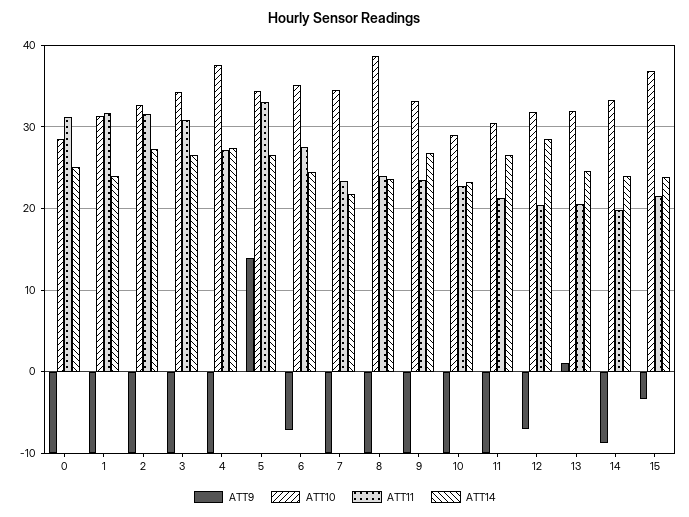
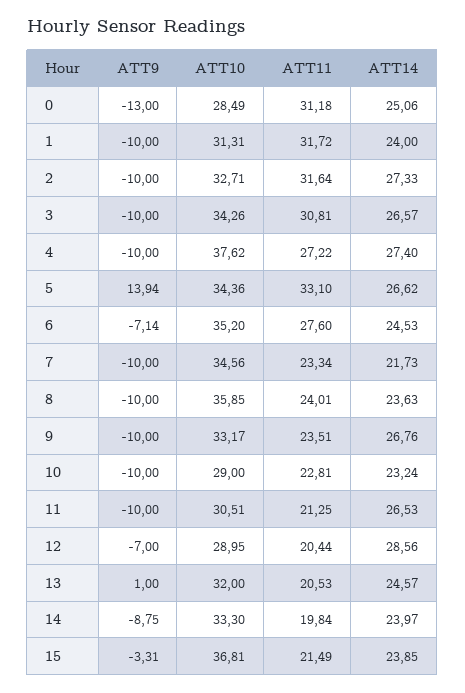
ATT9, 0: -10 -> -13
ATT10, 8: 39 -> 35.85
ATT10, 12: 32 -> 28.95

